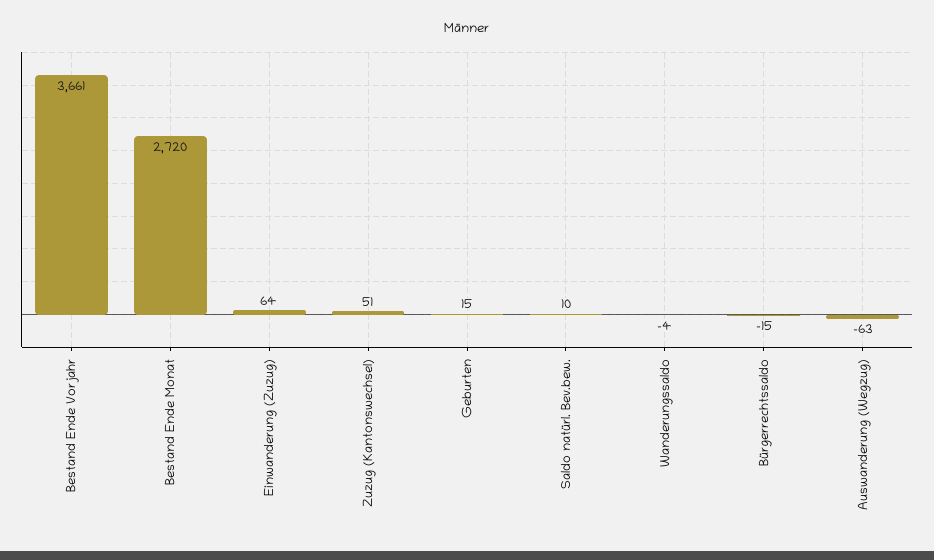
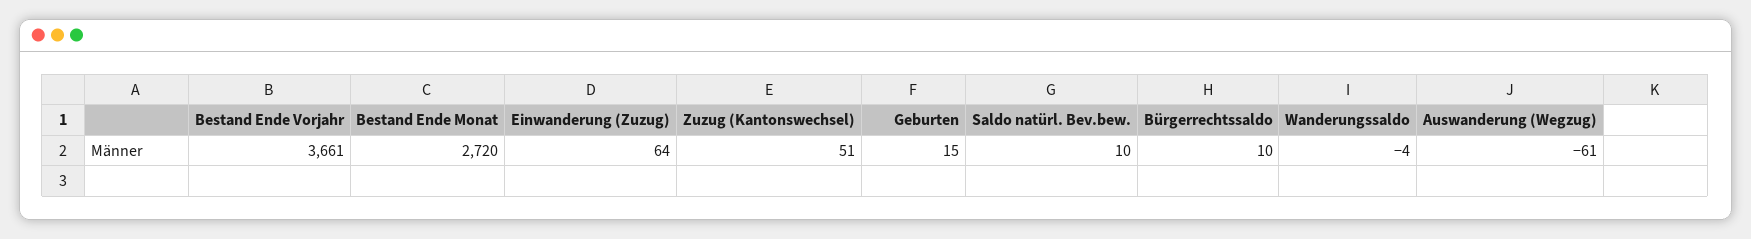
Bürgerrechtssaldo: -15 -> 10
Auswanderung (Wegzug): -63 -> -61

